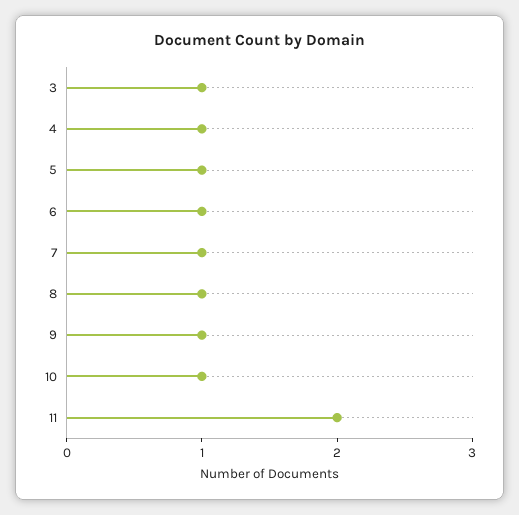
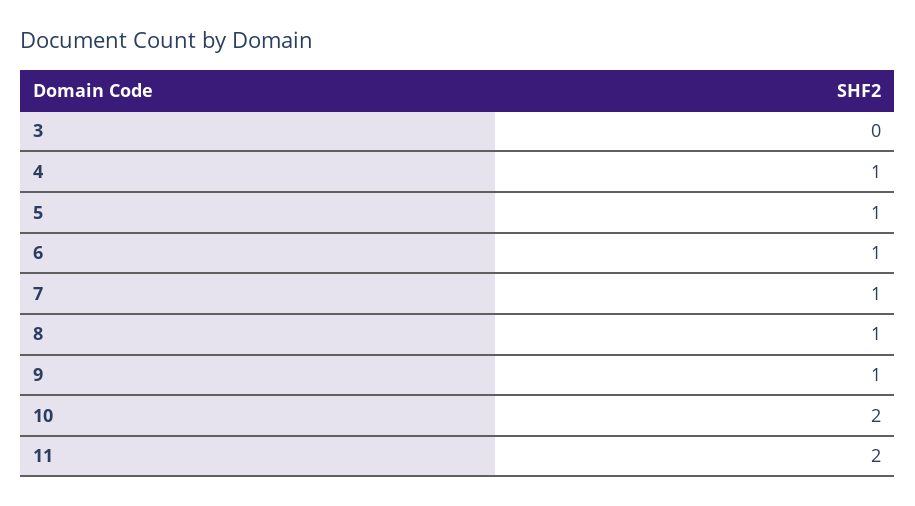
3: 1 -> 0
10: 1 -> 2

